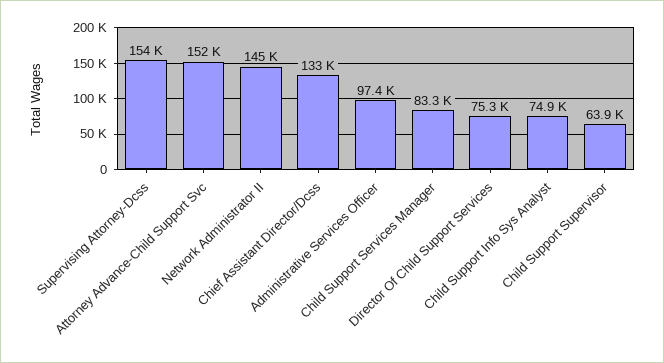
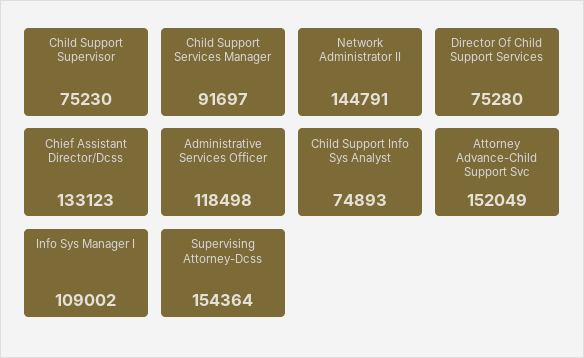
Administrative Services Officer: 97400 -> 118498
Child Support Services Manager: 83300 -> 91697
Child Support Supervisor: 63900 -> 75230
Info Sys Manager I: none -> 109002

